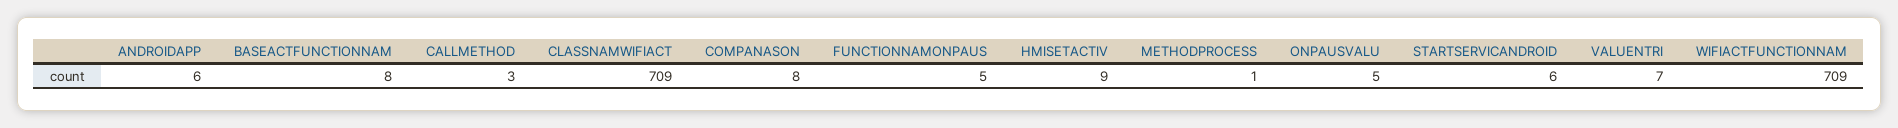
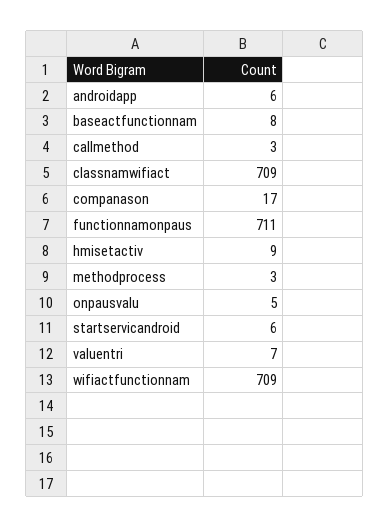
COMPANASON: 8 -> 17
FUNCTIONNAMONPAUS: 5 -> 711
METHODPROCESS: 1 -> 3

